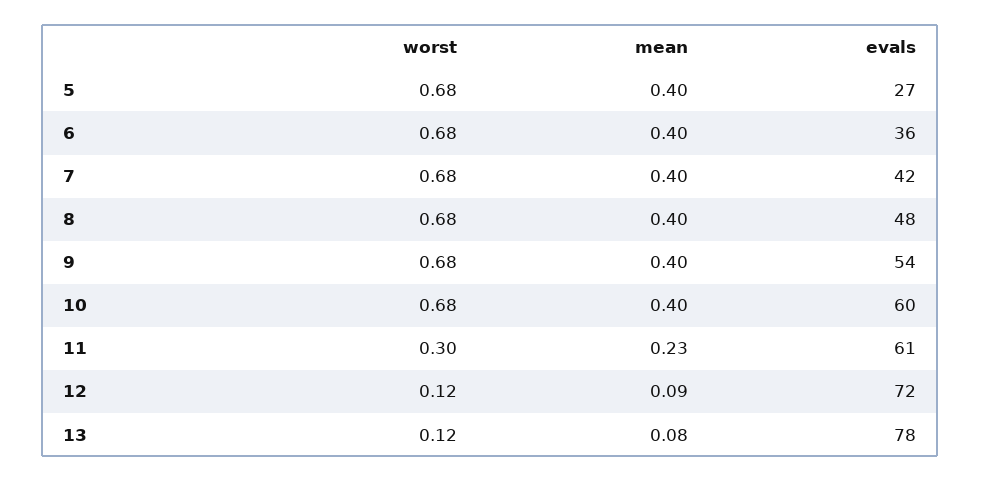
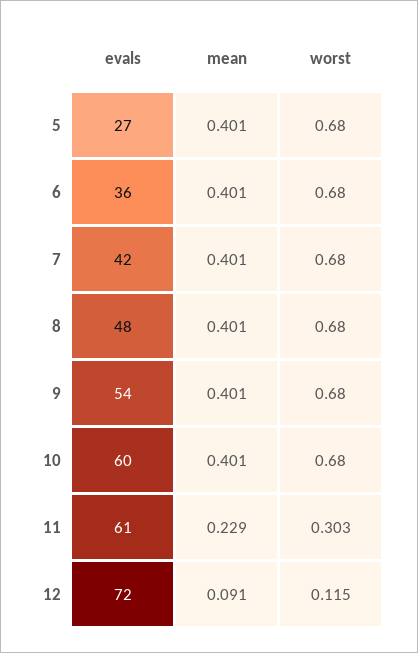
worst, 13: 0.12 -> none
mean, 13: 0.08 -> none
evals, 13: 78 -> none

